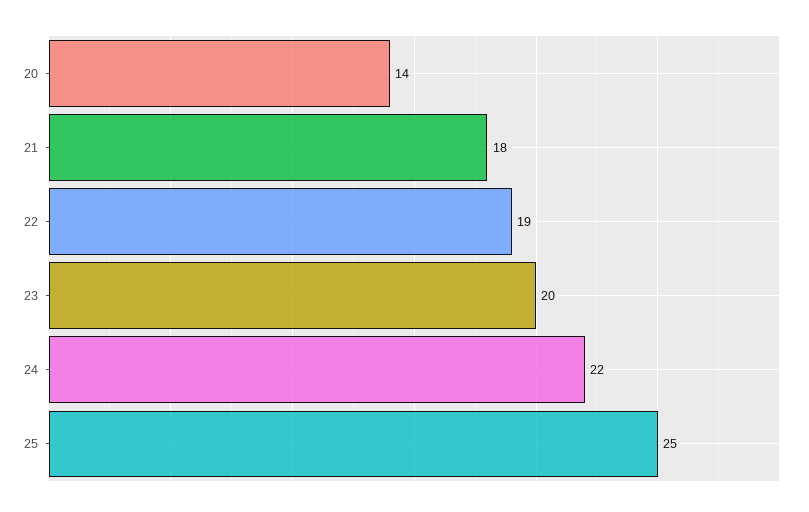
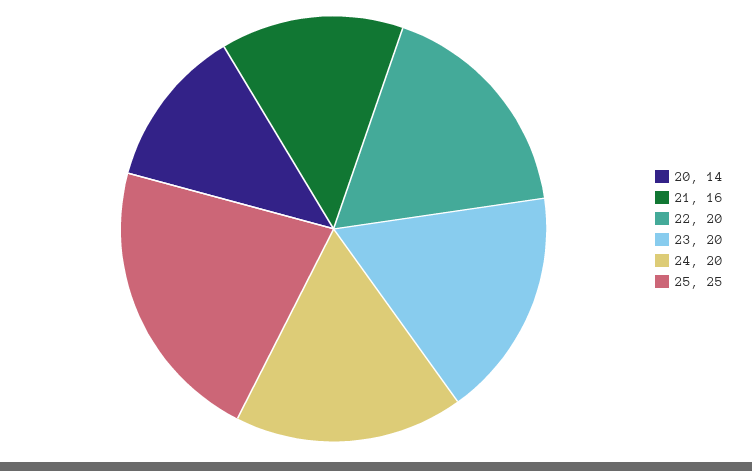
21: 18 -> 16
22: 19 -> 20
24: 22 -> 20

